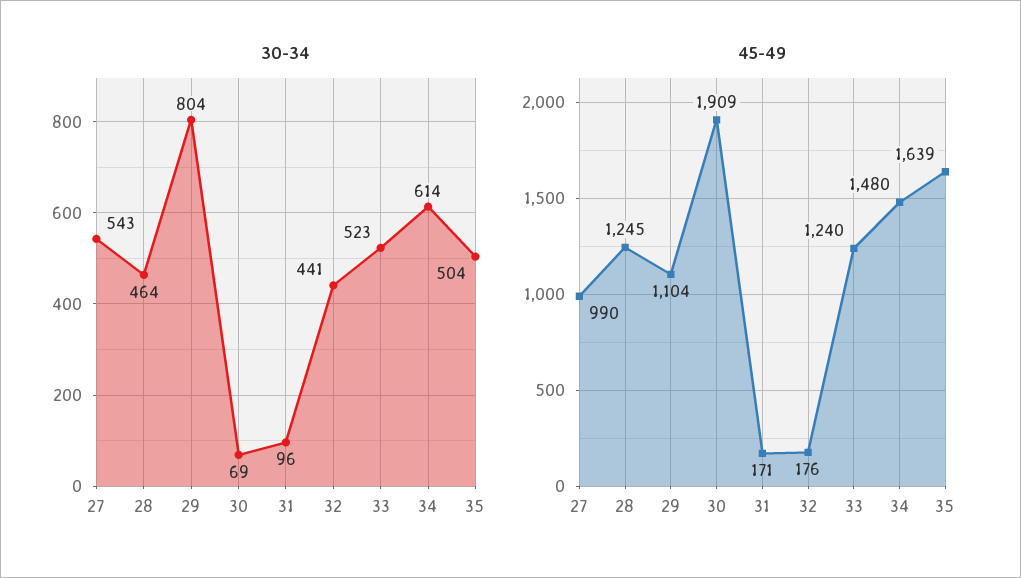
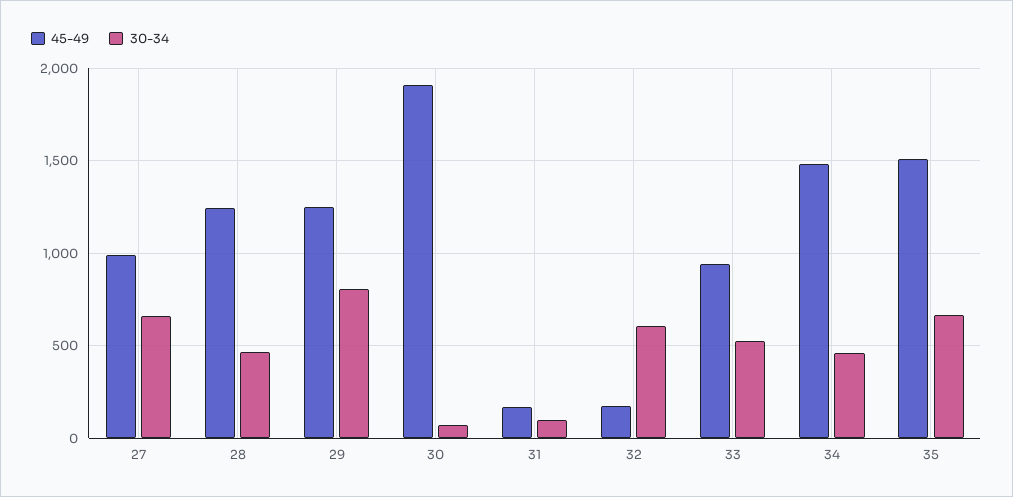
30-34, 27: 543 -> 650
30-34, 32: 441 -> 600
30-34, 34: 614 -> 450
30-34, 35: 504 -> 650
45-49, 29: 1104 -> 1250
45-49, 33: 1240 -> 950
45-49, 35: 1639 -> 1500

